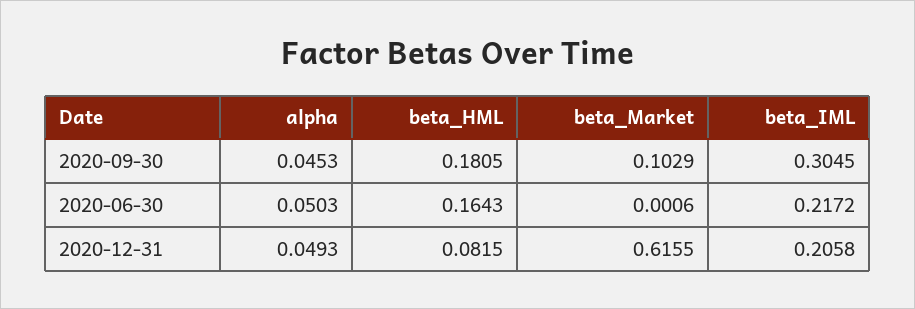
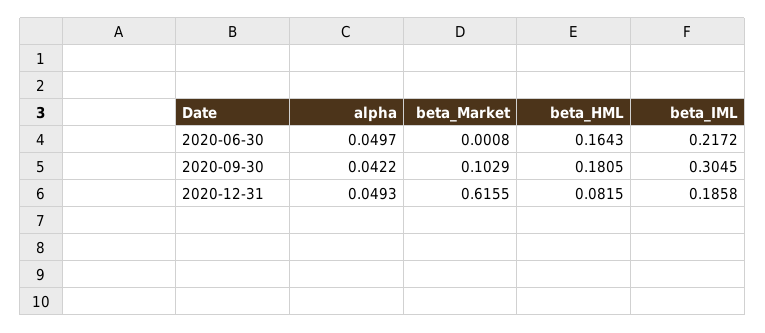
alpha, 2020-09-30: 0.0453 -> 0.0422
alpha, 2020-06-30: 0.0503 -> 0.0497
beta_Market, 2020-06-30: 0.0006 -> 0.0008
beta_IML, 2020-12-31: 0.2058 -> 0.1858

